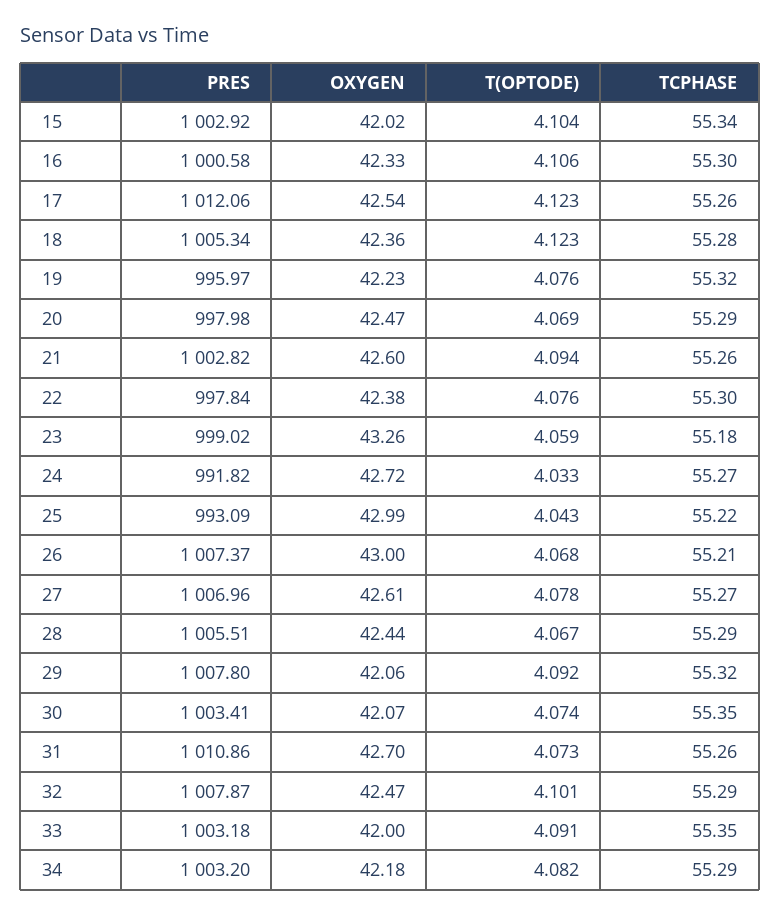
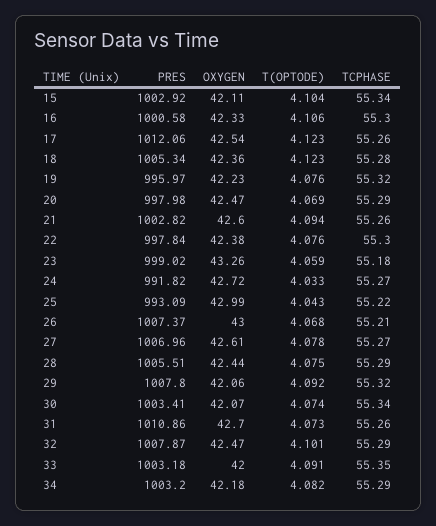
OXYGEN, 15: 42.02 -> 42.11
T(OPTODE), 28: 4.067 -> 4.075
TCPHASE, 30: 55.35 -> 55.34

